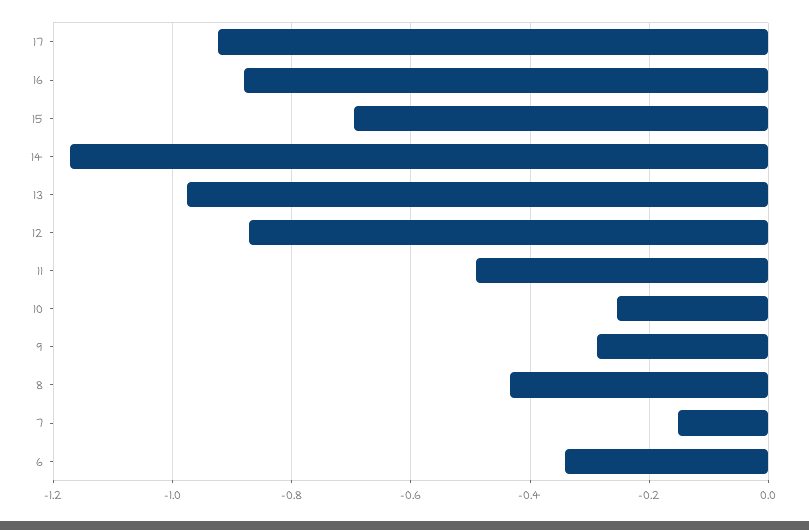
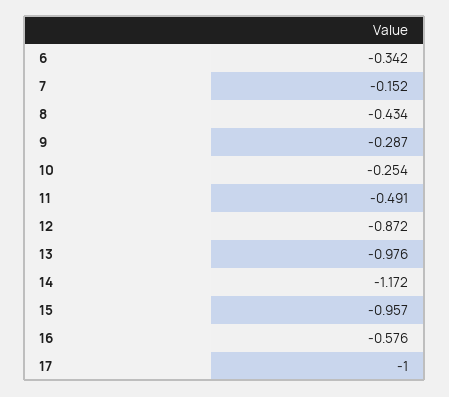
17: -0.92 -> -1
16: -0.88 -> -0.576
15: -0.7 -> -0.957

